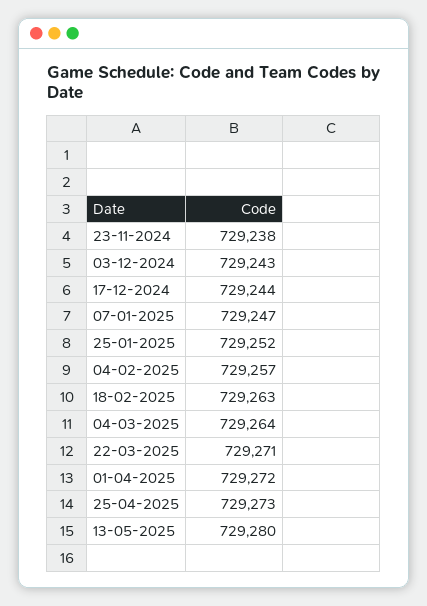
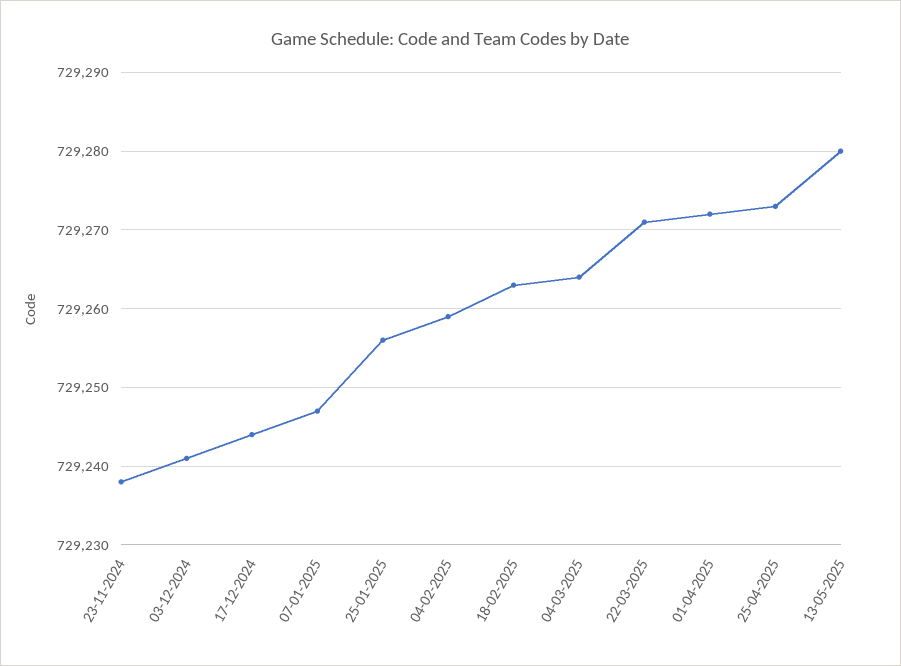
03-12-2024: 729243 -> 729241
25-01-2025: 729252 -> 729256
04-02-2025: 729257 -> 729259

